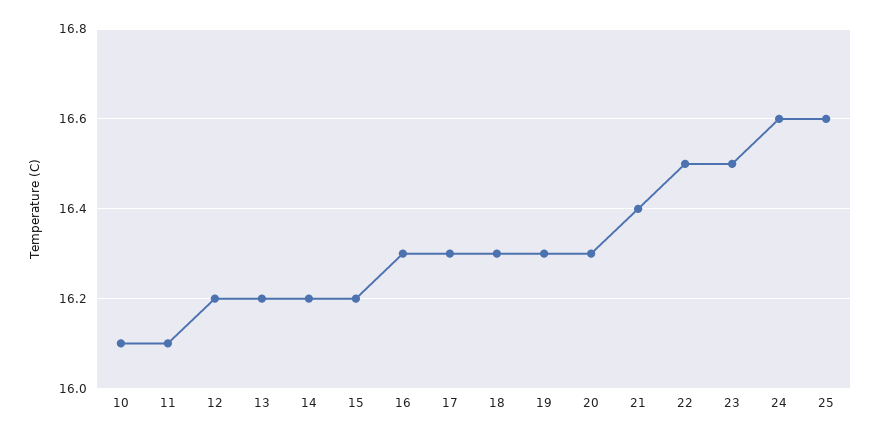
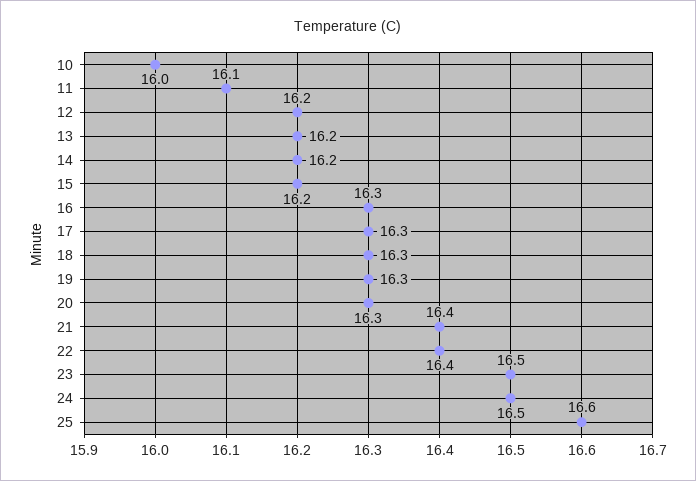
10: 16.1 -> 16
22: 16.5 -> 16.4
24: 16.6 -> 16.5

